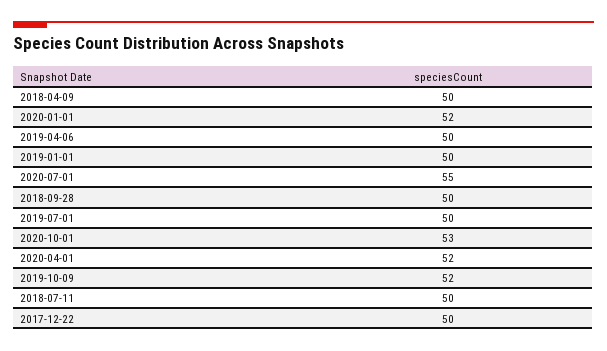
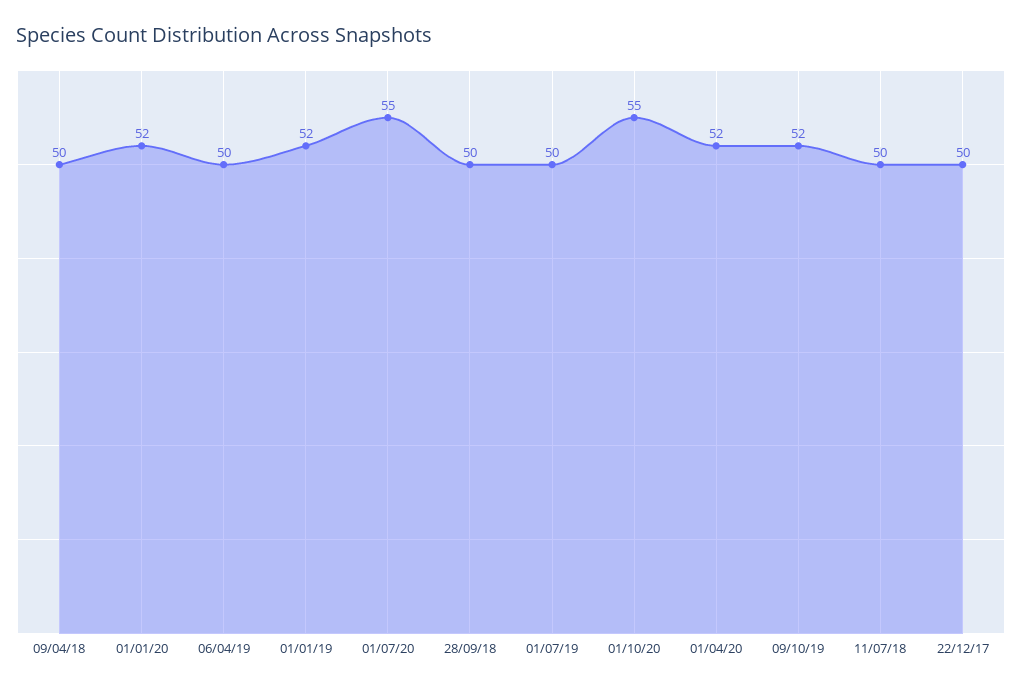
2019-01-01: 50 -> 52
2020-10-01: 53 -> 55

